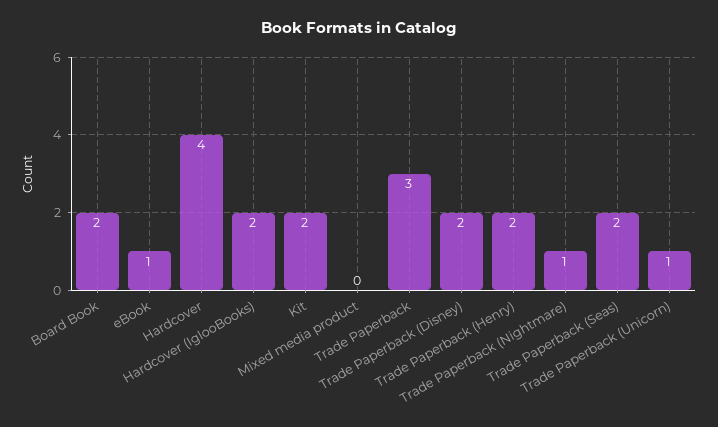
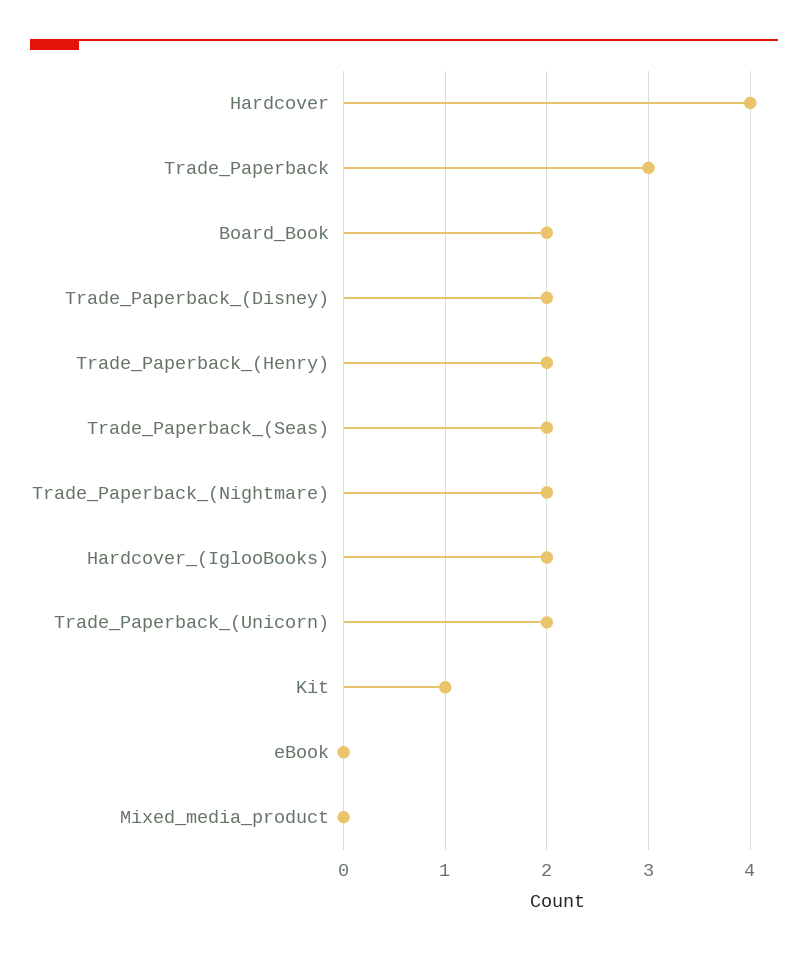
eBook: 1 -> 0
Kit: 2 -> 1
Trade Paperback (Nightmare): 1 -> 2
Trade Paperback (Unicorn): 1 -> 2

